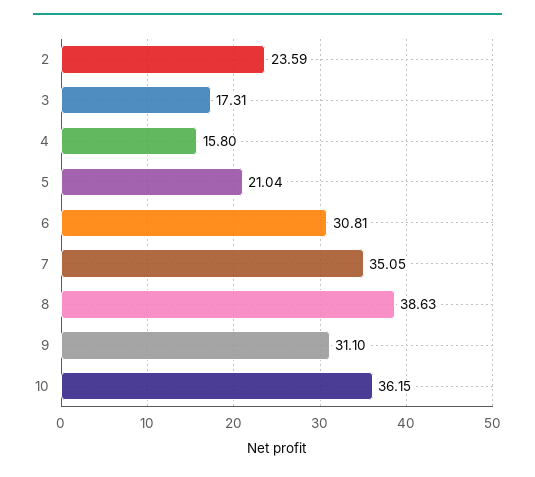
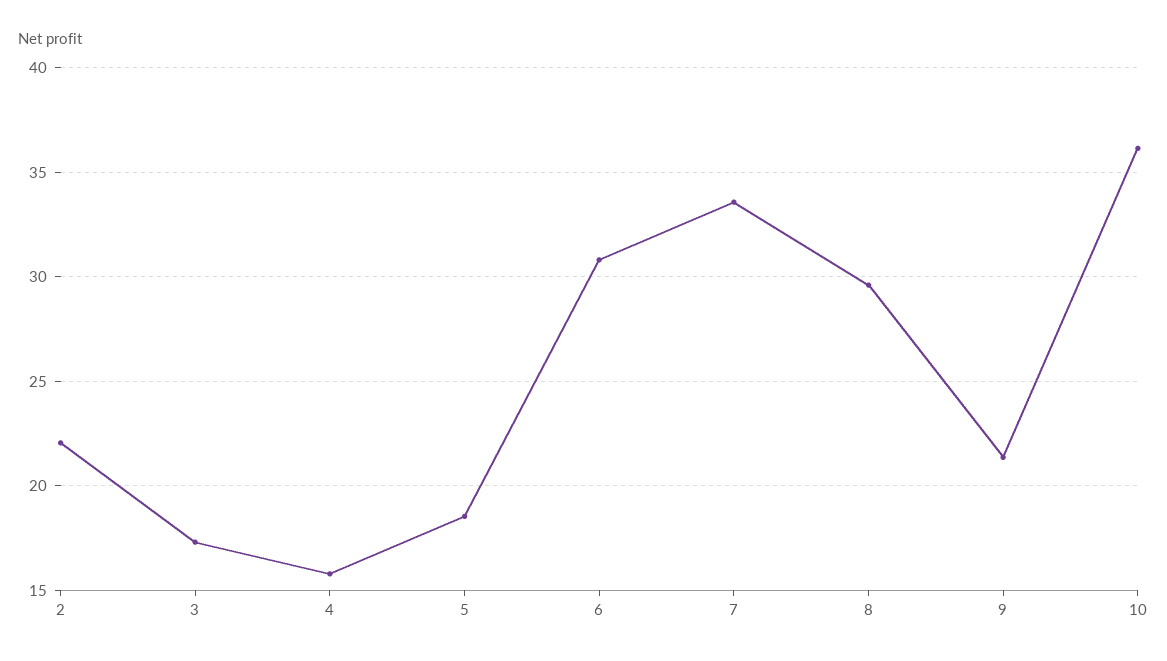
2: 23.59 -> 22
5: 21.04 -> 18.5
7: 35.05 -> 33.5
8: 38.63 -> 29.5
9: 31.1 -> 21.5

